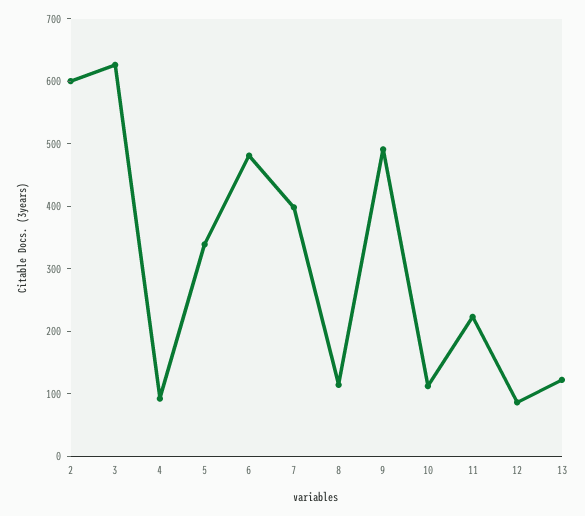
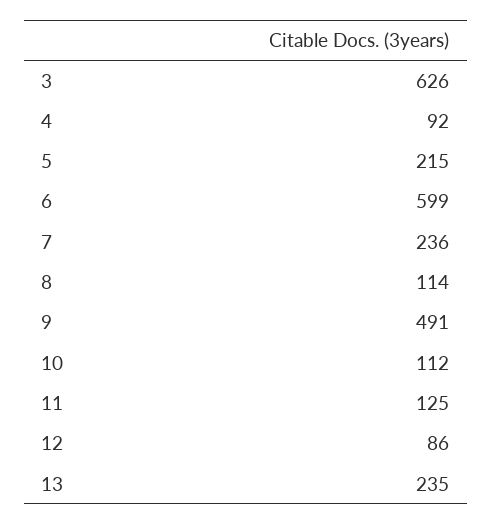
2: 600 -> none
5: 340 -> 215
6: 480 -> 599
7: 400 -> 236
11: 220 -> 125
13: 120 -> 235

